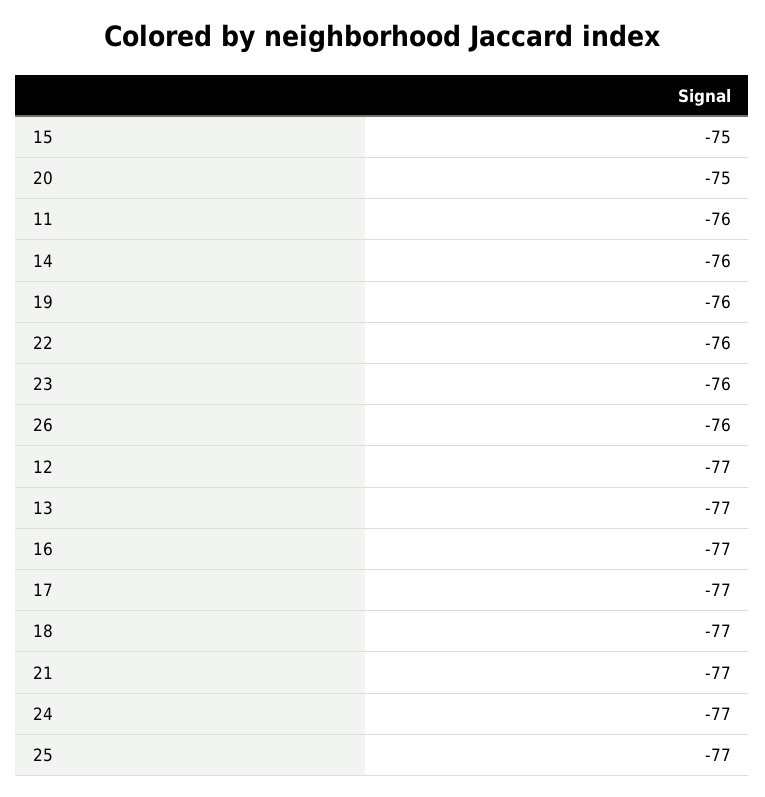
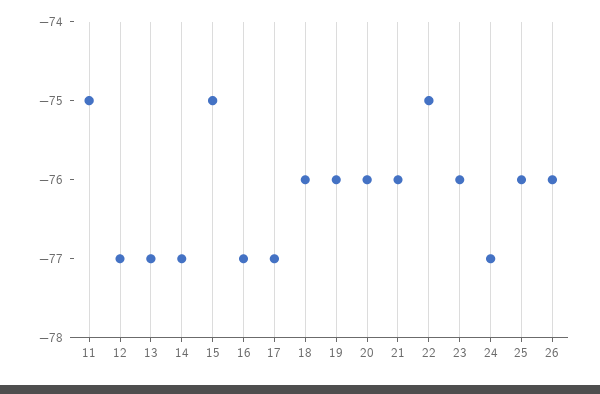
20: -75 -> -76
11: -76 -> -75
14: -76 -> -77
22: -76 -> -75
18: -77 -> -76
21: -77 -> -76
25: -77 -> -76

